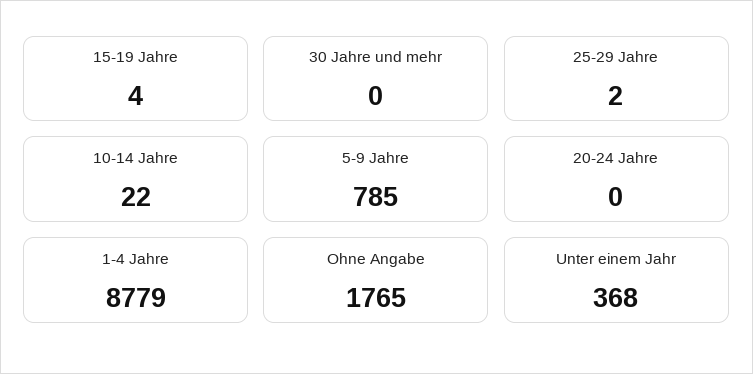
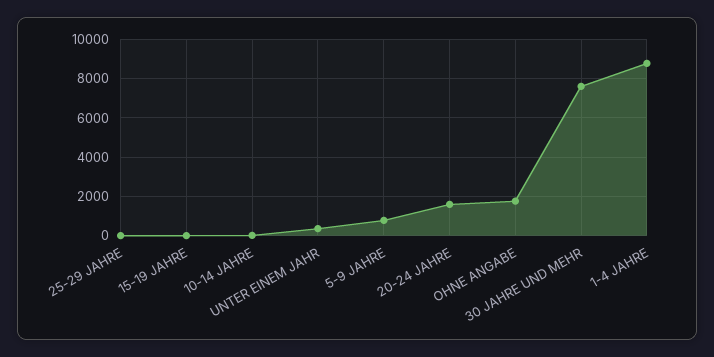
30 Jahre und mehr: 0 -> 7500
20-24 Jahre: 0 -> 1500

